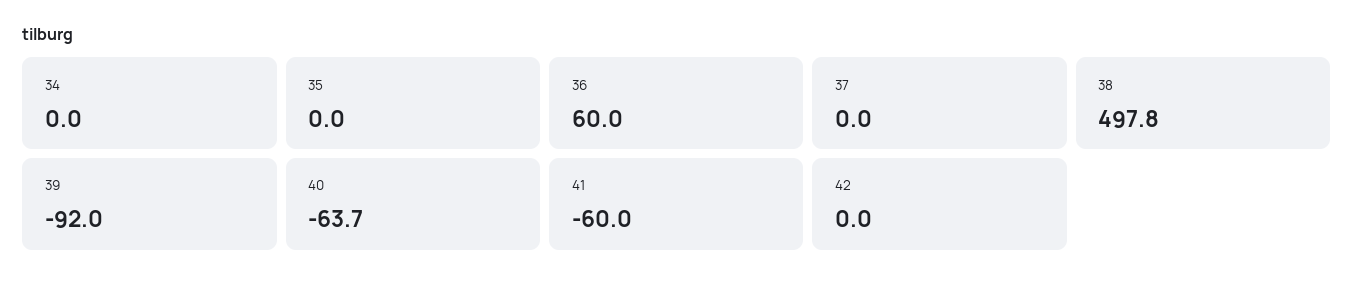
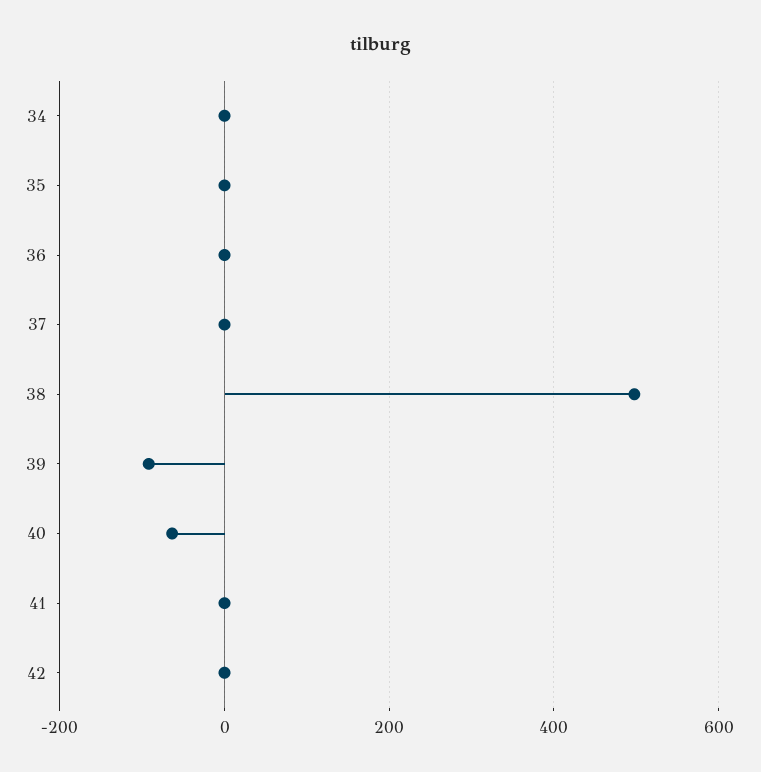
36: 60 -> 0
41: -60 -> 0

